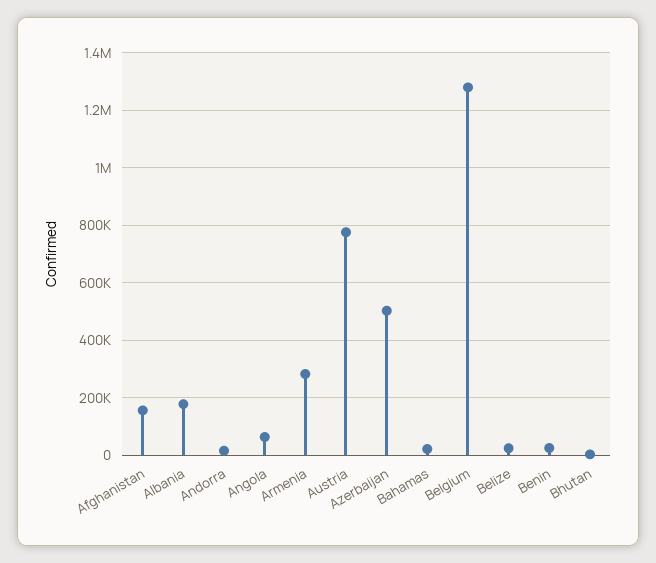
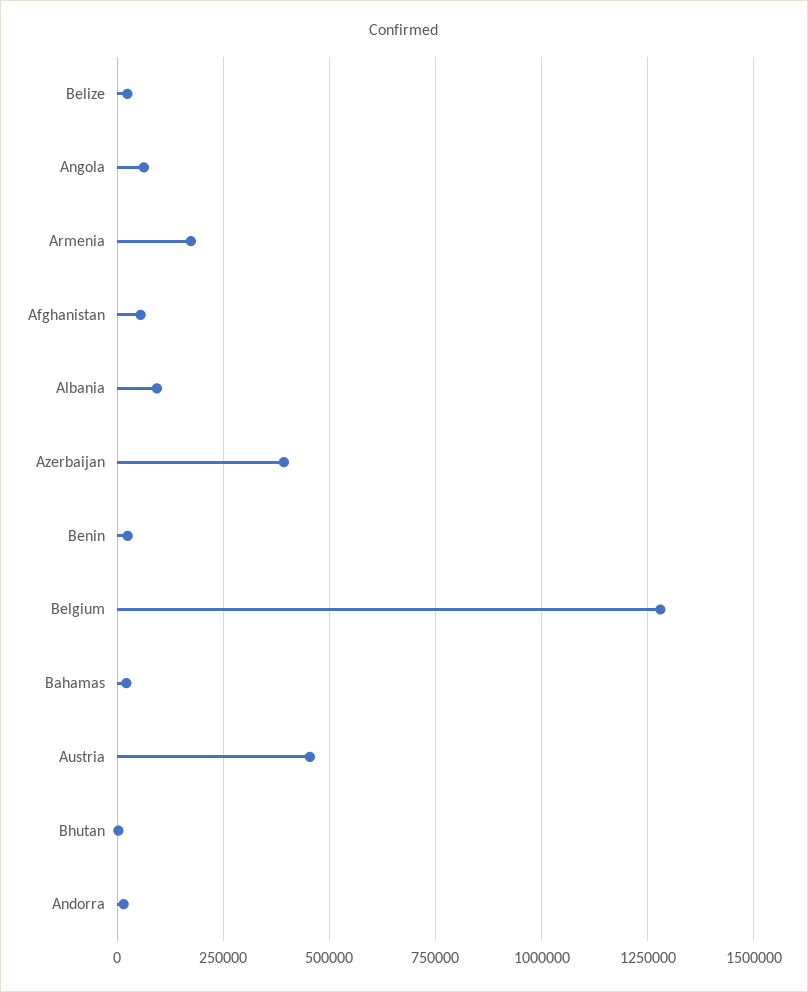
Afghanistan: 150000 -> 50000
Albania: 175000 -> 100000
Armenia: 275000 -> 175000
Austria: 775000 -> 450000
Azerbaijan: 500000 -> 400000

